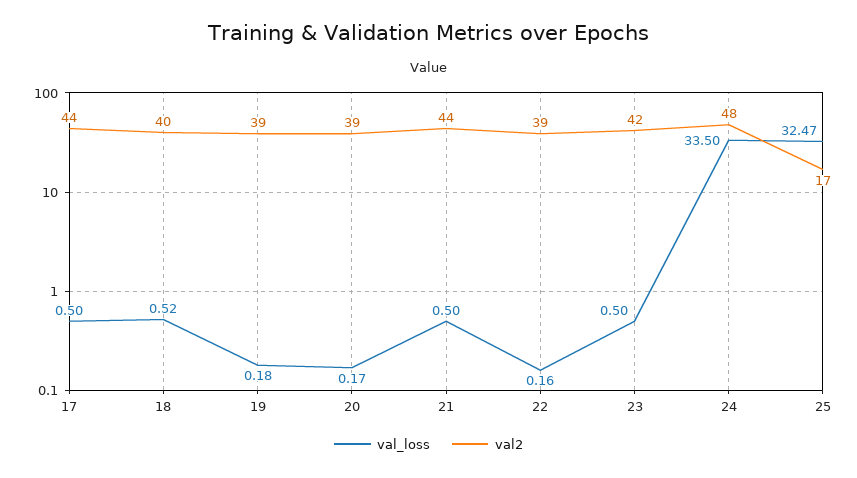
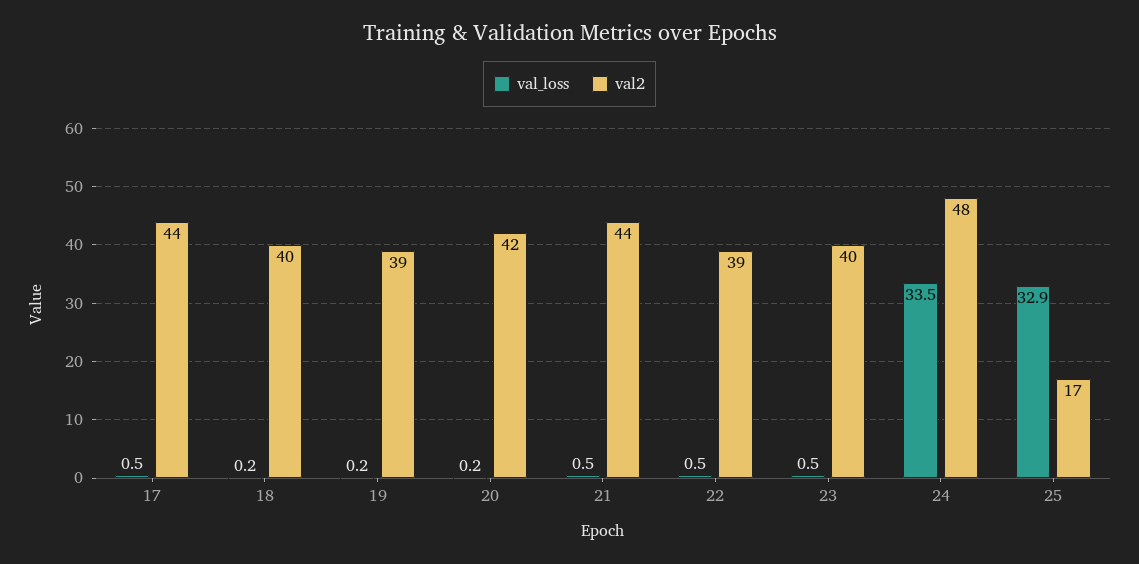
val_loss, 18: 0.52 -> 0.2
val2, 20: 39 -> 42
val_loss, 22: 0.16 -> 0.5
val2, 23: 42 -> 40
val_loss, 25: 32.47 -> 32.9

